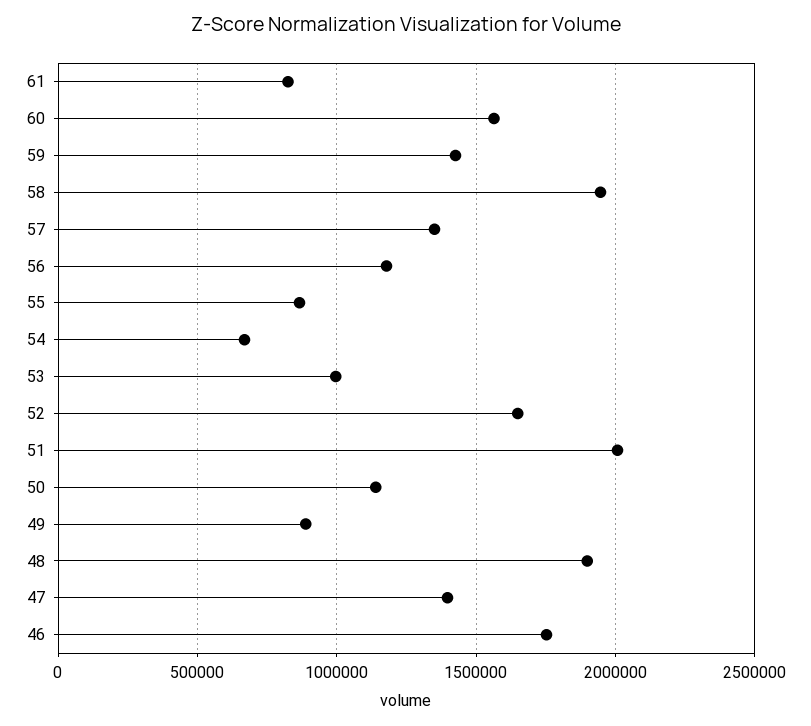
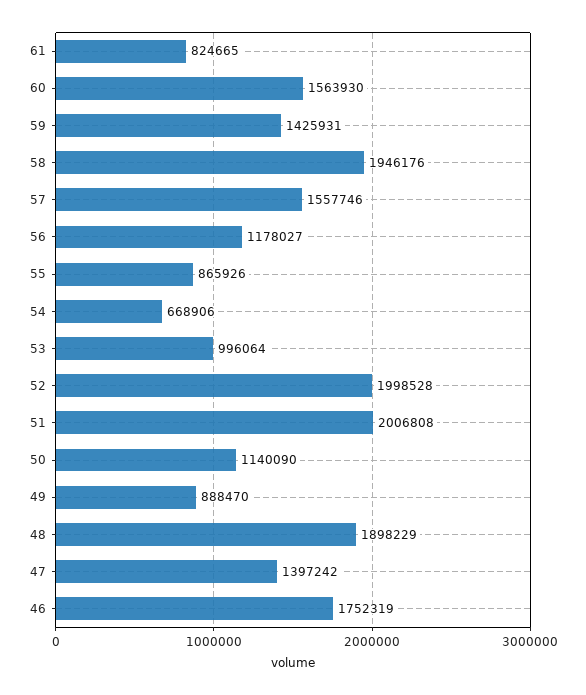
57: 1350000 -> 1557746
52: 1650000 -> 1998528

